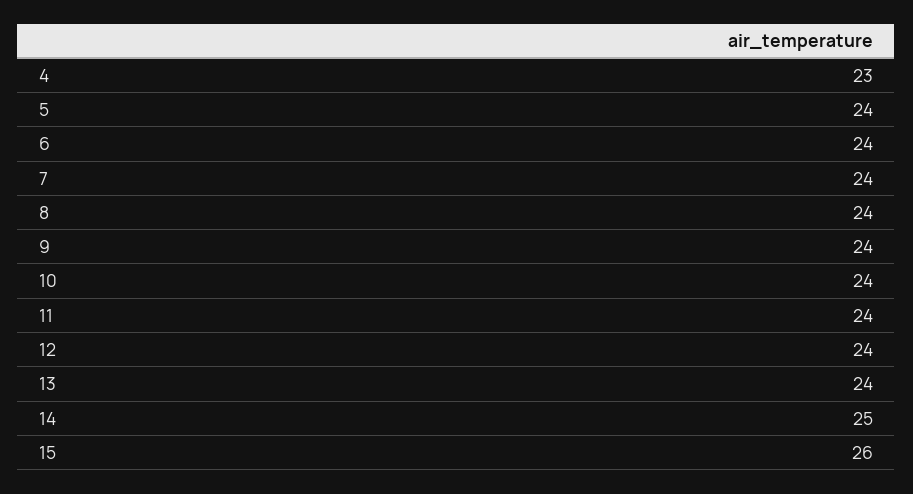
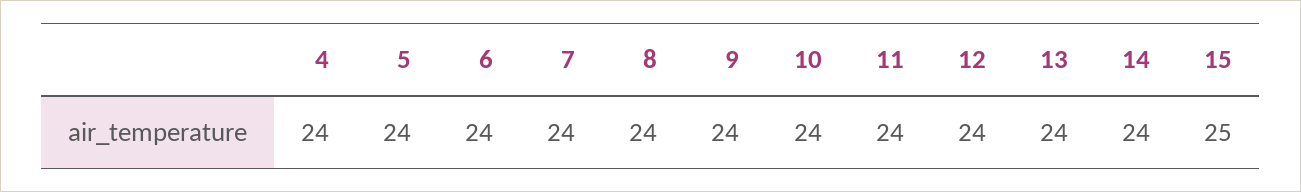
4: 23 -> 24
14: 25 -> 24
15: 26 -> 25

